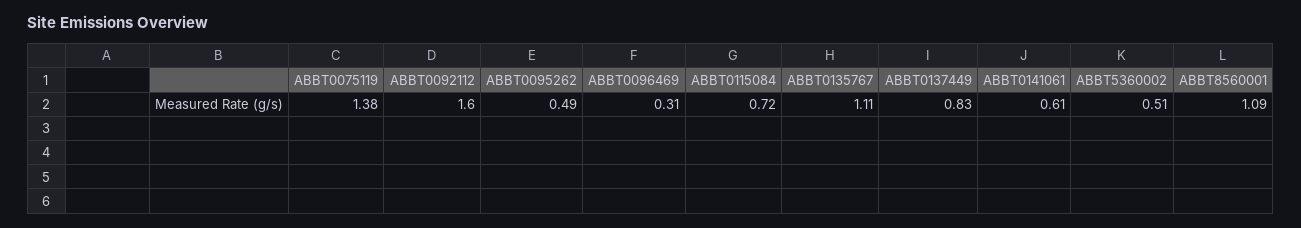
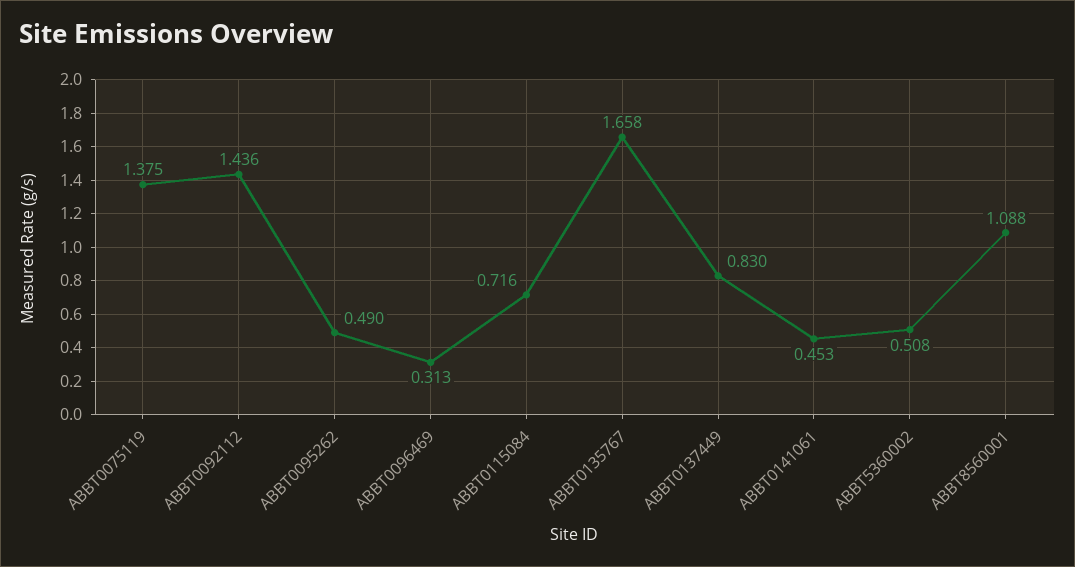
ABBT0092112: 1.6 -> 1.436
ABBT0135767: 1.11 -> 1.658
ABBT0141061: 0.61 -> 0.453

